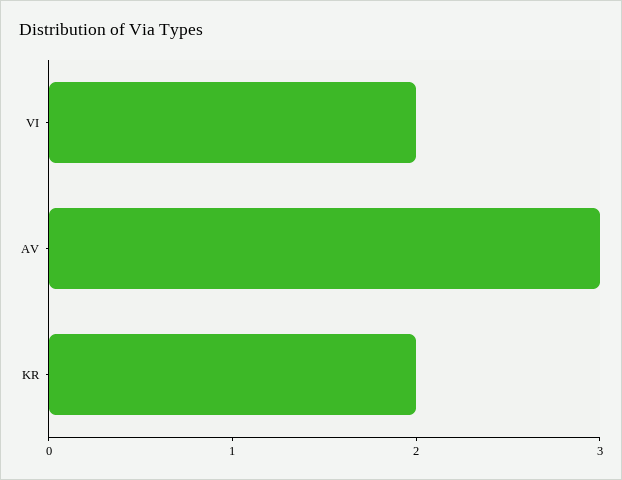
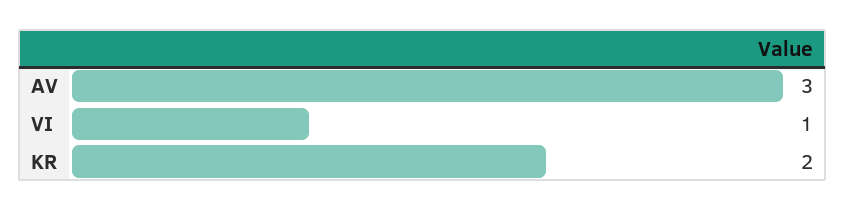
VI: 2 -> 1

